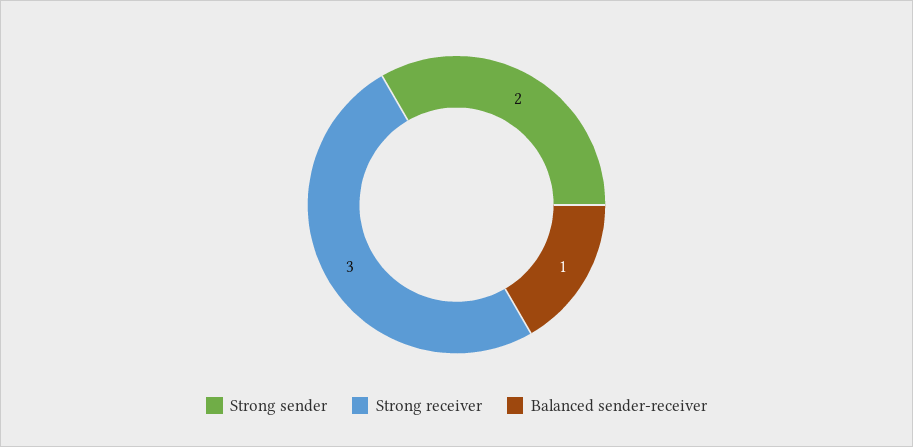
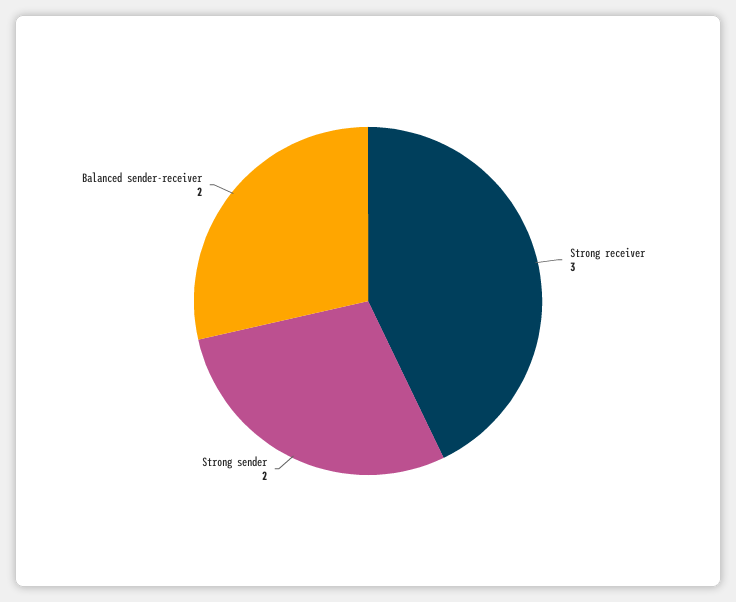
Balanced sender-receiver: 1 -> 2

